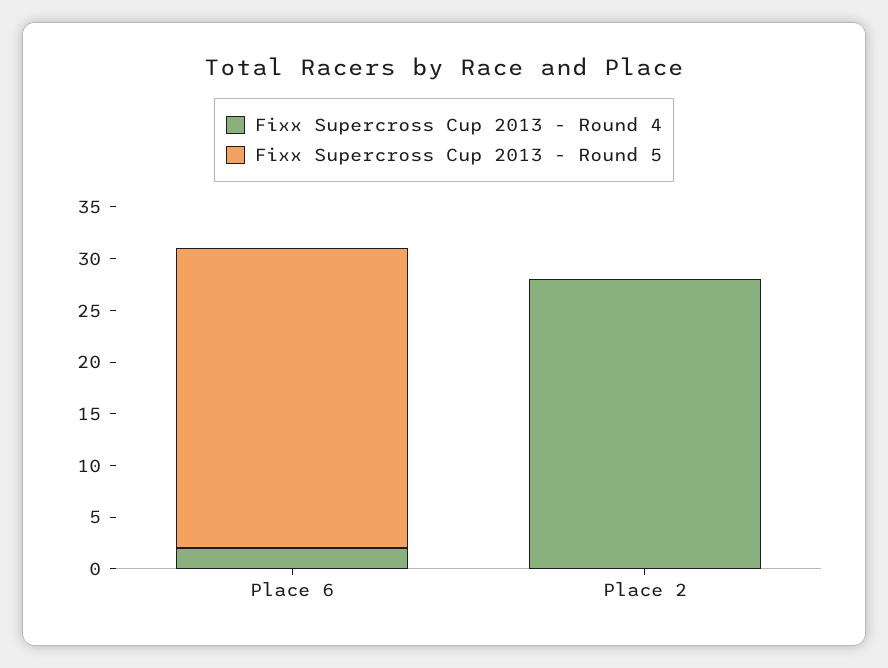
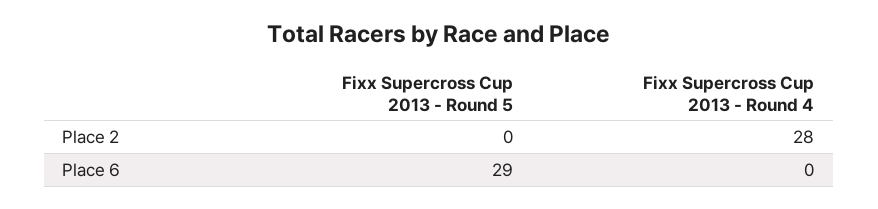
Fixx Supercross Cup 2013 - Round 4, Place 6: 2 -> 0

